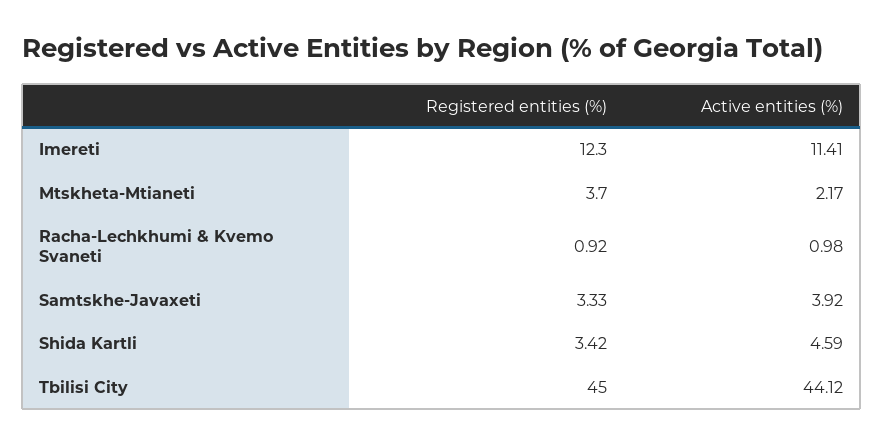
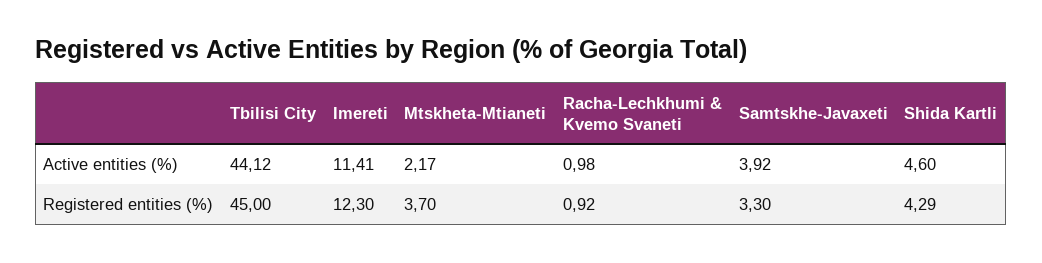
Registered entities (%), Samtskhe-Javaxeti: 3.33 -> 3.3
Registered entities (%), Shida Kartli: 3.42 -> 4.29
Active entities (%), Shida Kartli: 4.59 -> 4.6

